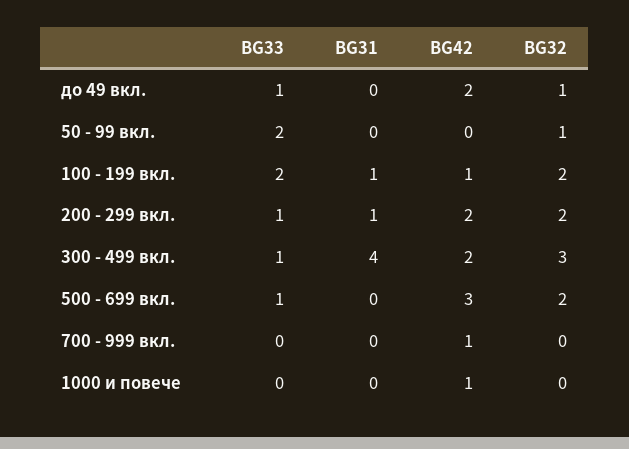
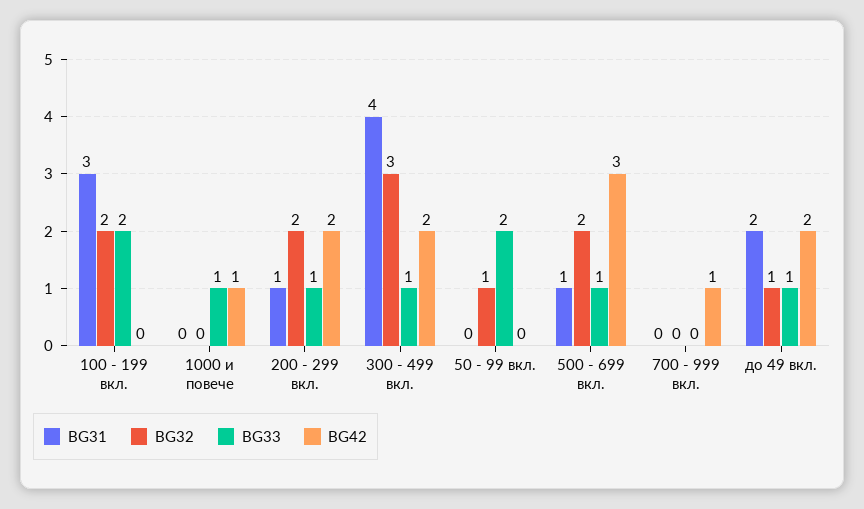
BG31, до 49 вкл.: 0 -> 2
BG31, 100 - 199 вкл.: 1 -> 3
BG42, 100 - 199 вкл.: 1 -> 0
BG31, 500 - 699 вкл.: 0 -> 1
BG33, 1000 и повече: 0 -> 1

